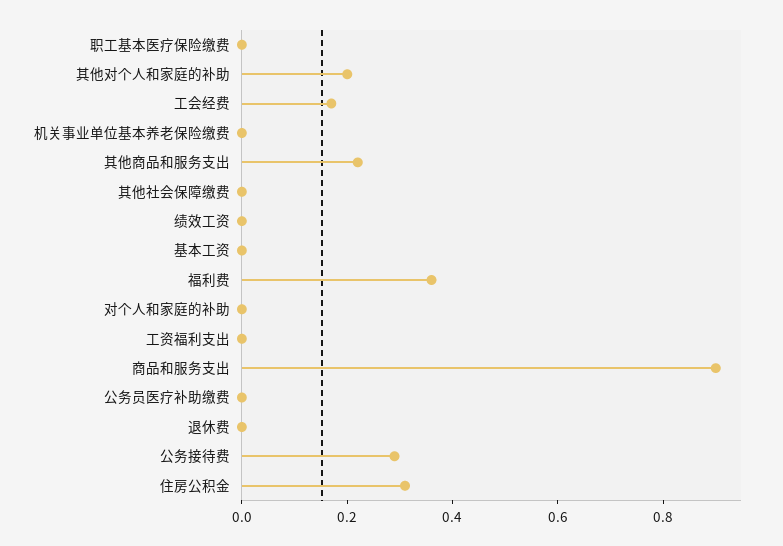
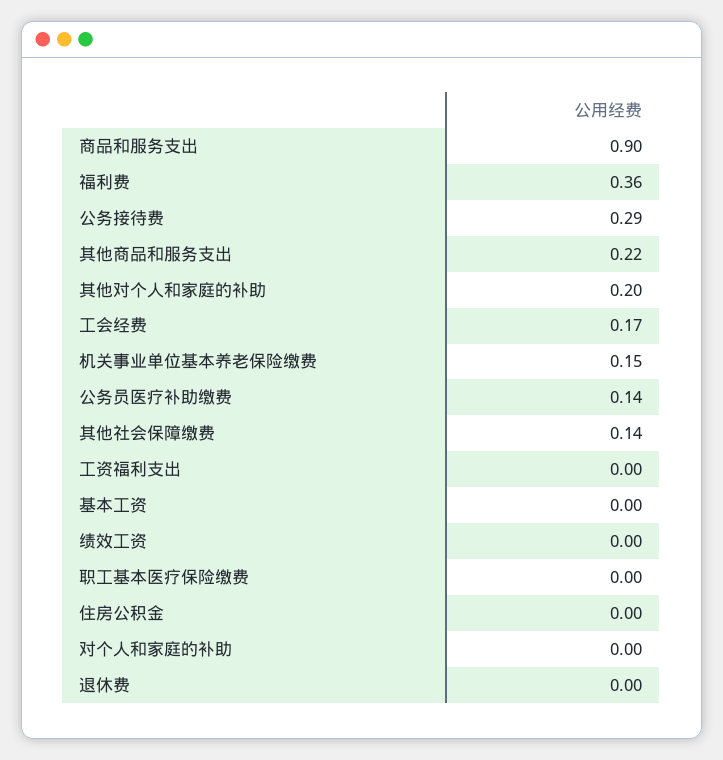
机关事业单位基本养老保险缴费: 0 -> 0.15
其他社会保障缴费: 0 -> 0.14
公务员医疗补助缴费: 0 -> 0.14
住房公积金: 0.3 -> 0

